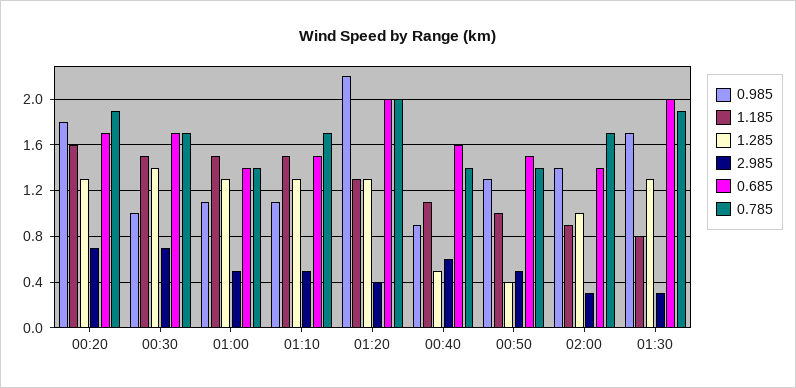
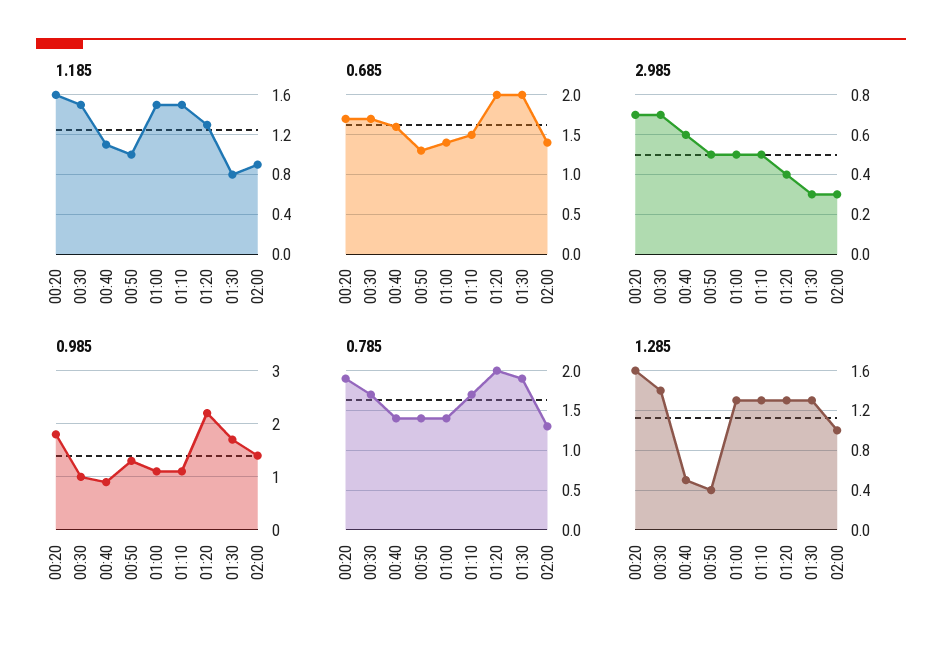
1.285, 00:20: 1.3 -> 1.6
0.685, 00:50: 1.5 -> 1.3
0.785, 02:00: 1.7 -> 1.3

